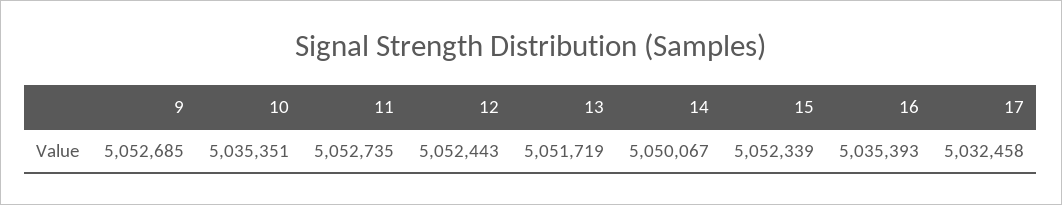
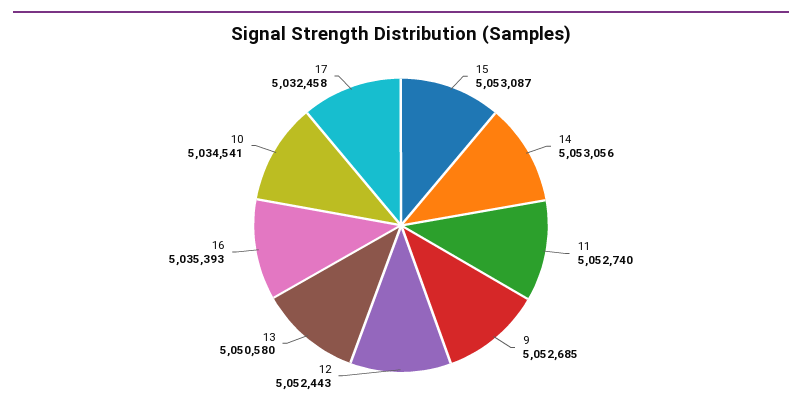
10: 5035351 -> 5034541
11: 5052735 -> 5052740
13: 5051719 -> 5050580
14: 5050067 -> 5053056
15: 5052339 -> 5053087

